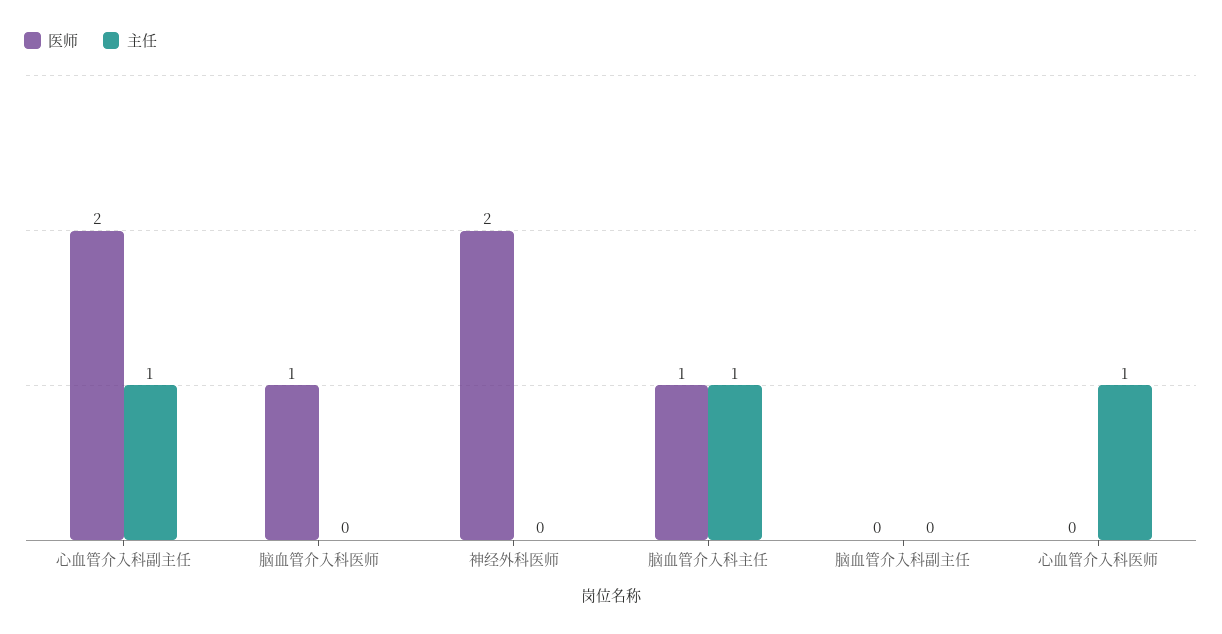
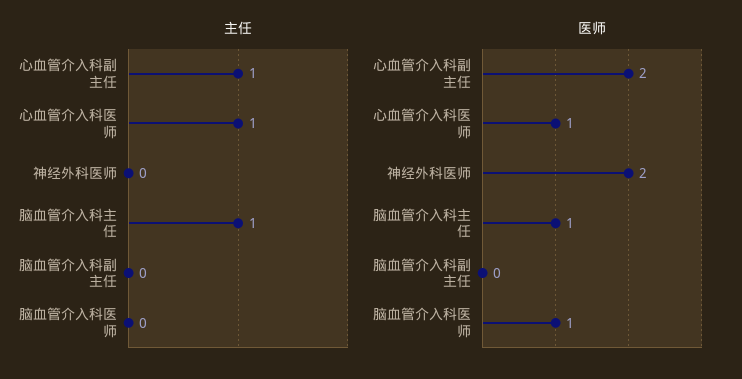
医师, 心血管介入科医师: 0 -> 1

